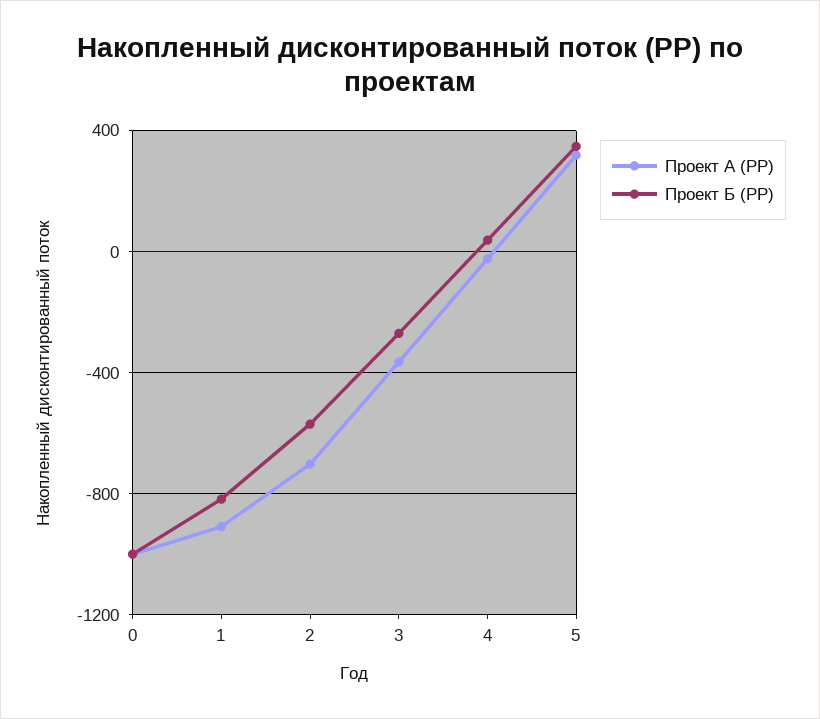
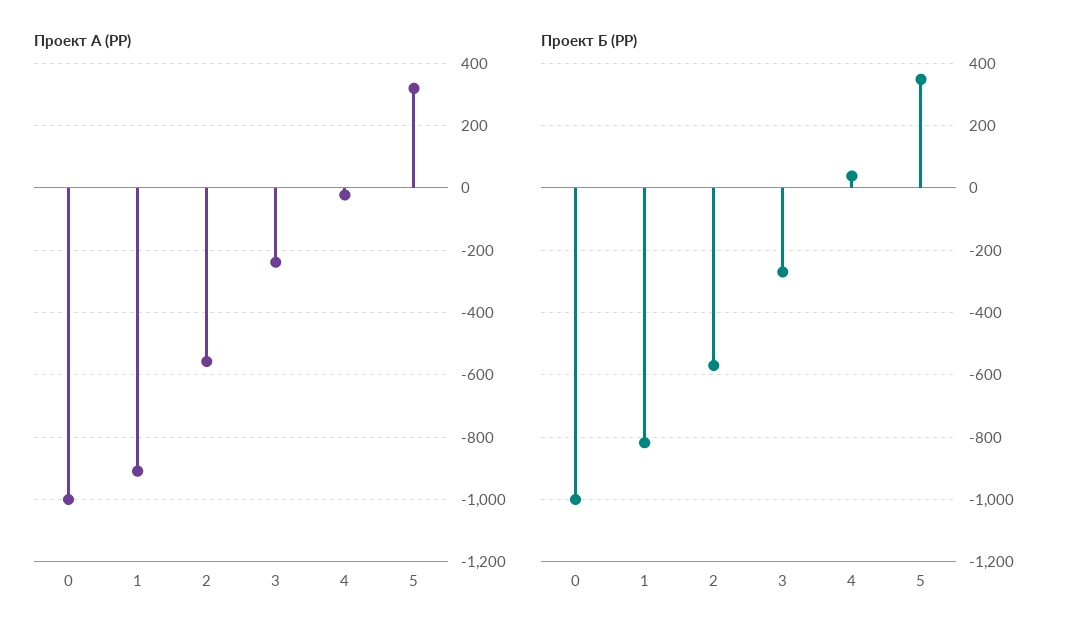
Проект А (PP), 2: -700 -> -560
Проект А (PP), 3: -350 -> -240

